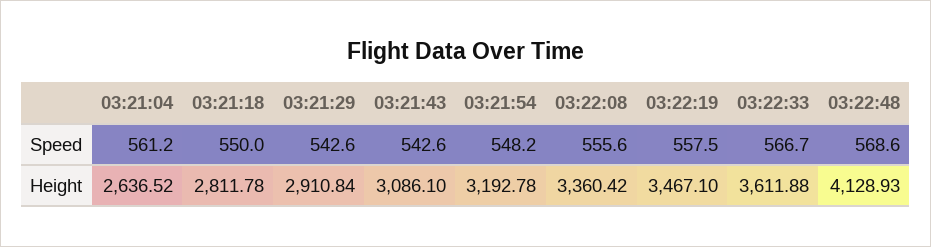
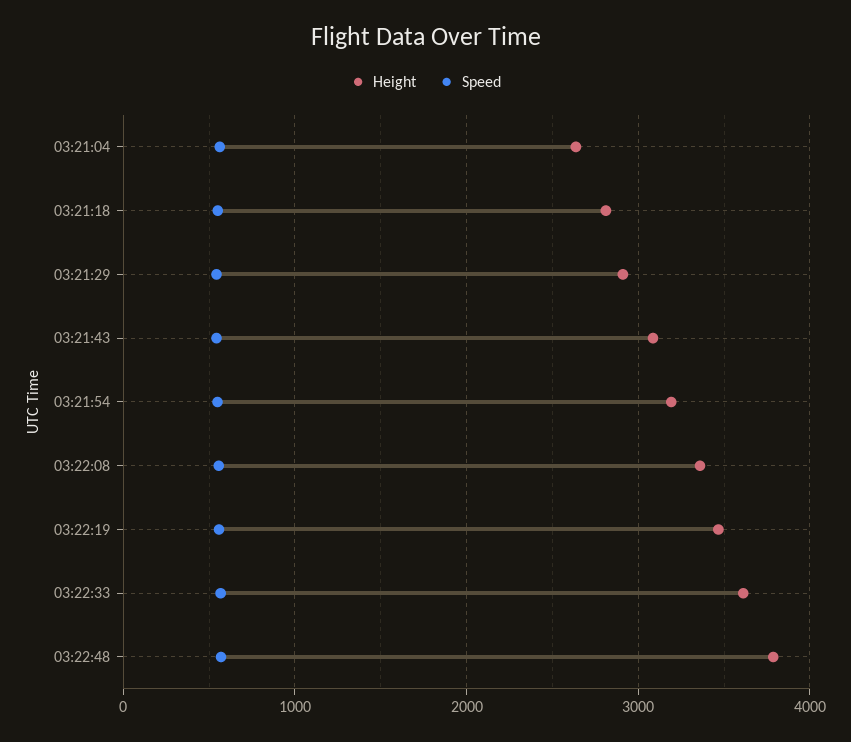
Height, 03:22:48: 4128.93 -> 3800

